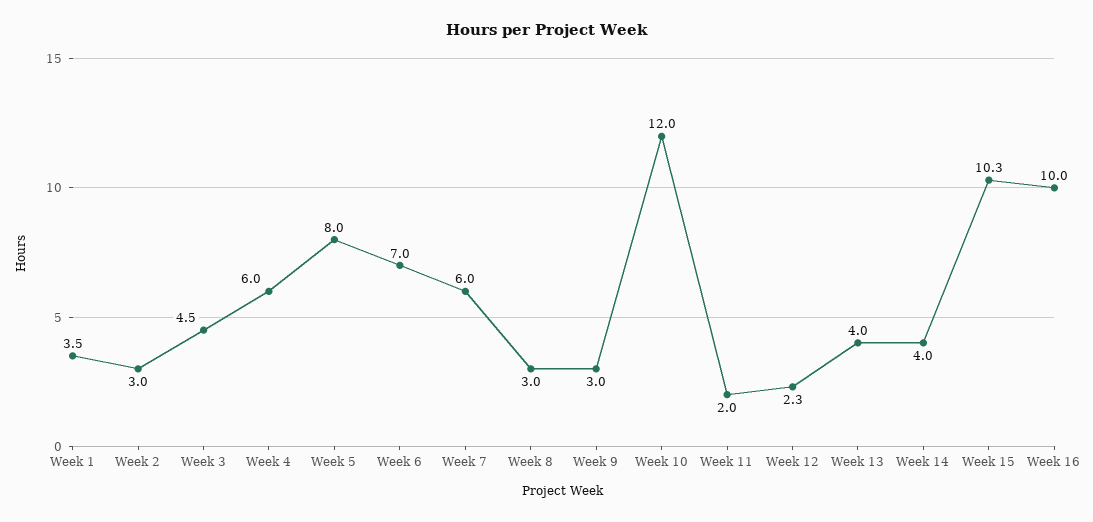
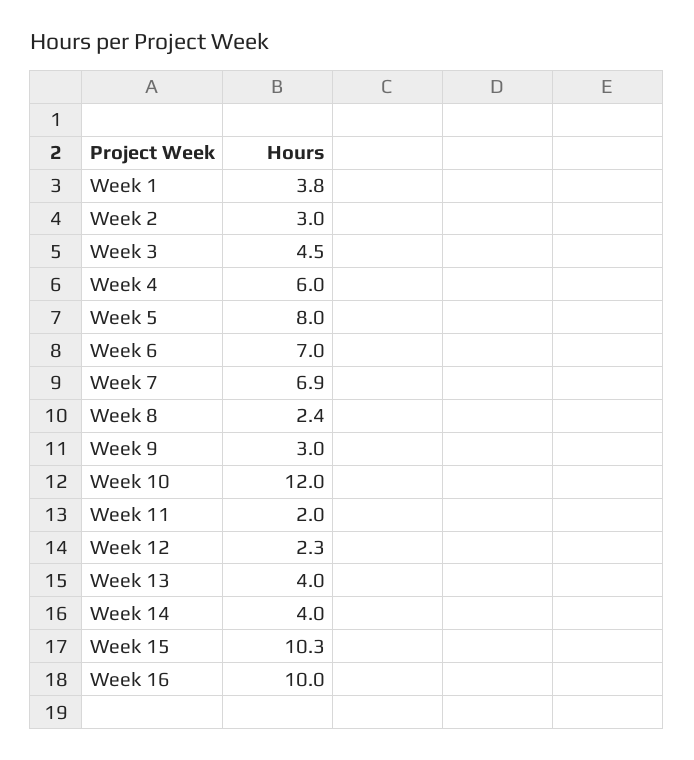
Week 1: 3.5 -> 3.8
Week 7: 6 -> 6.9
Week 8: 3 -> 2.4

